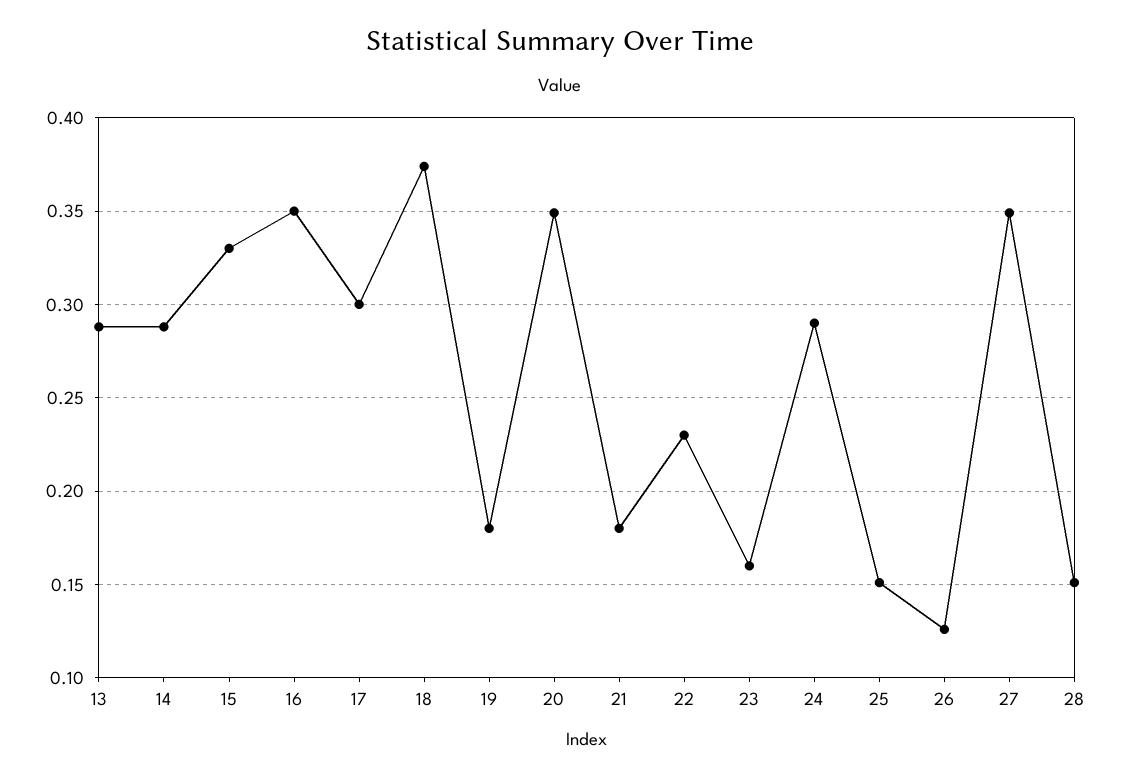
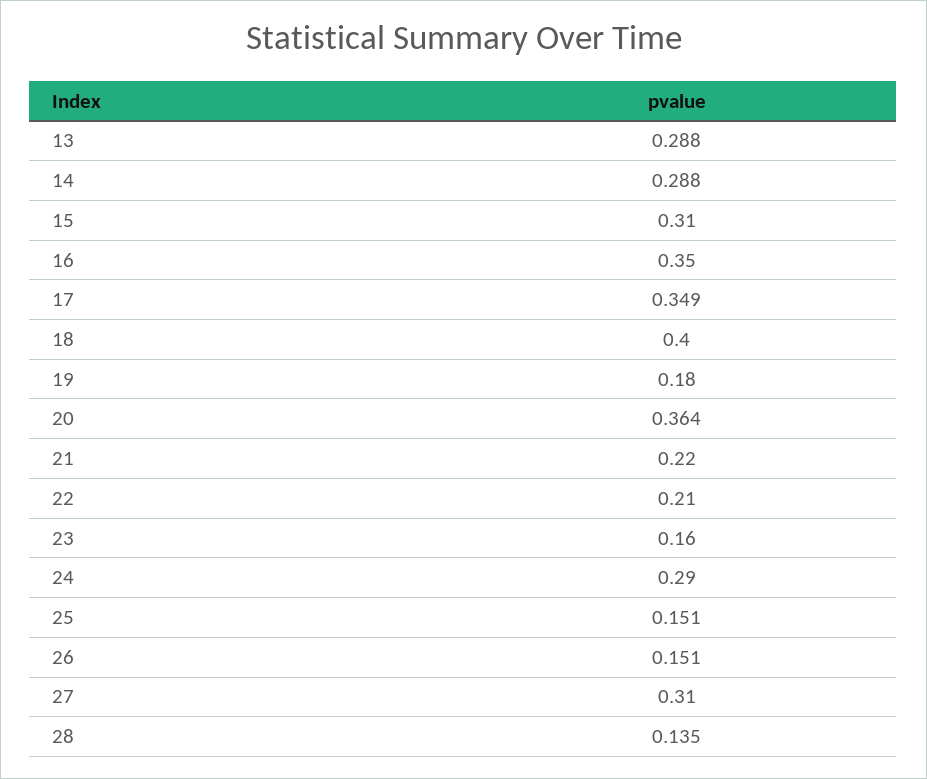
15: 0.33 -> 0.31
17: 0.3 -> 0.349
18: 0.375 -> 0.4
20: 0.35 -> 0.364
21: 0.18 -> 0.22
22: 0.23 -> 0.21
26: 0.125 -> 0.151
27: 0.35 -> 0.31
28: 0.15 -> 0.135

